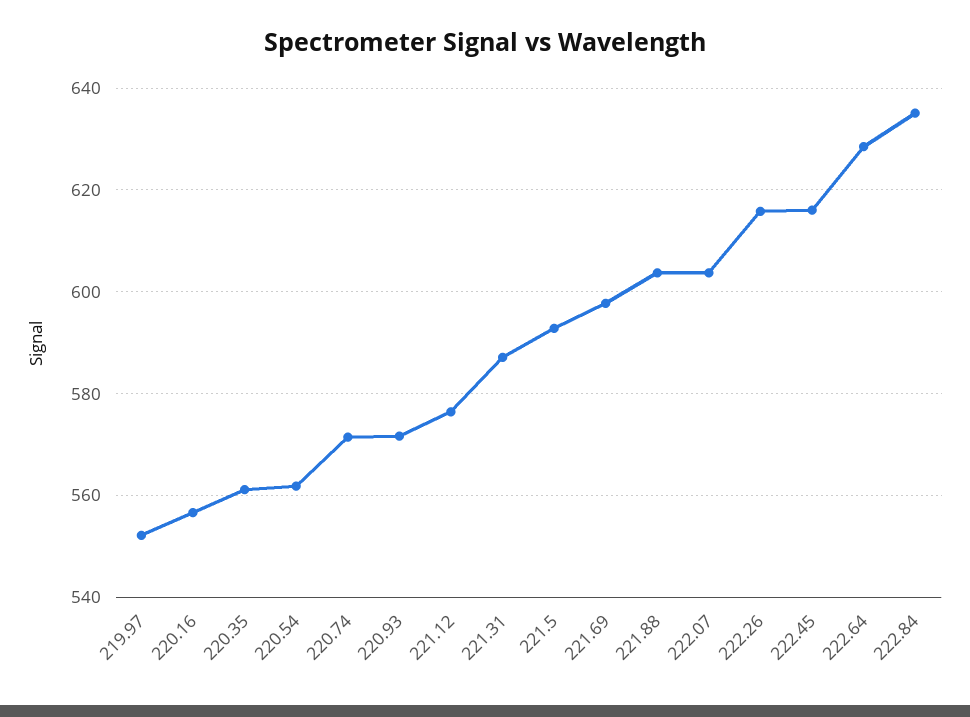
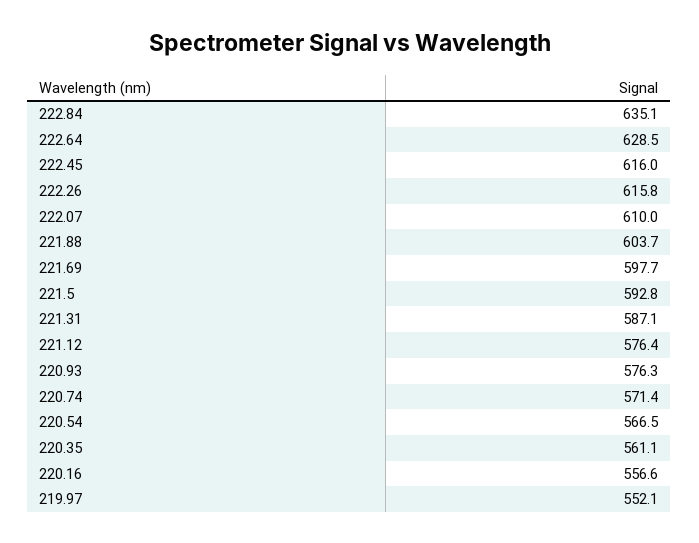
220.54: 562 -> 566.5
220.93: 572 -> 576.3
222.07: 604 -> 610

